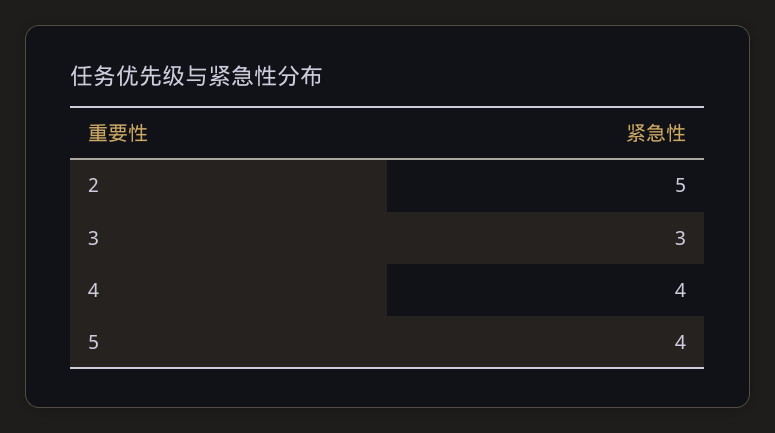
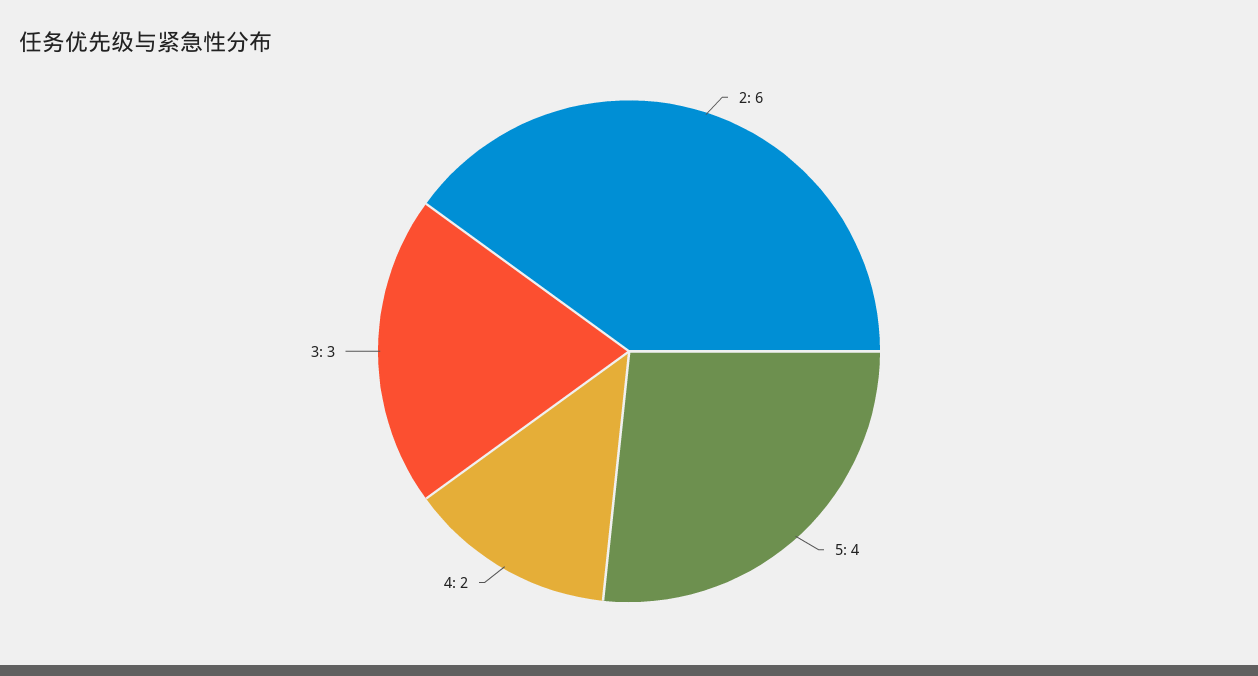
2: 5 -> 6
4: 4 -> 2

